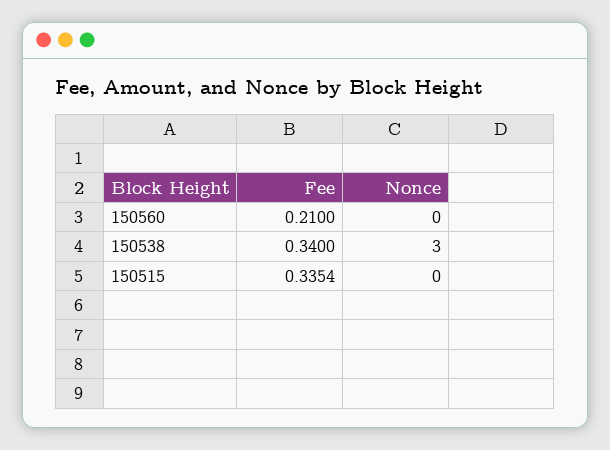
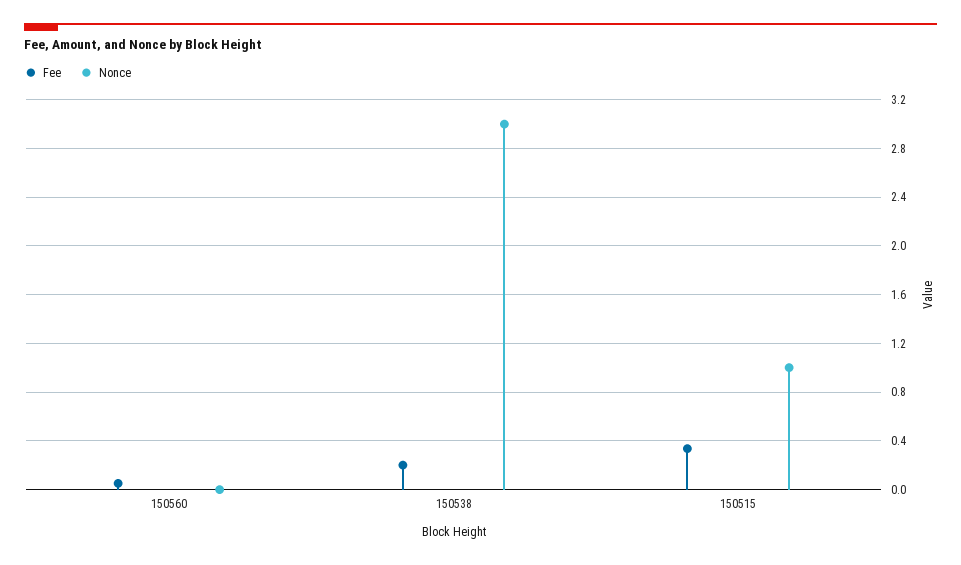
Fee, 150560: 0.21 -> 0.05
Fee, 150538: 0.34 -> 0.2
Nonce, 150515: 0 -> 1

